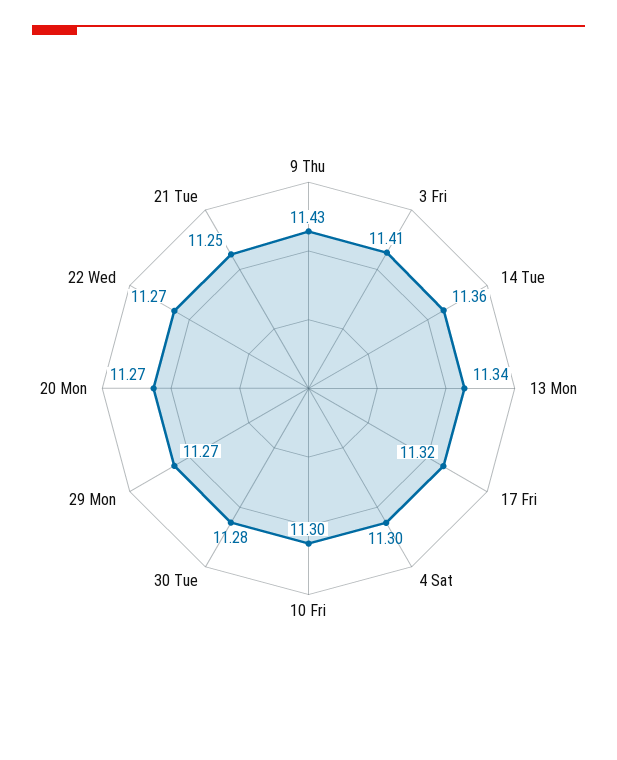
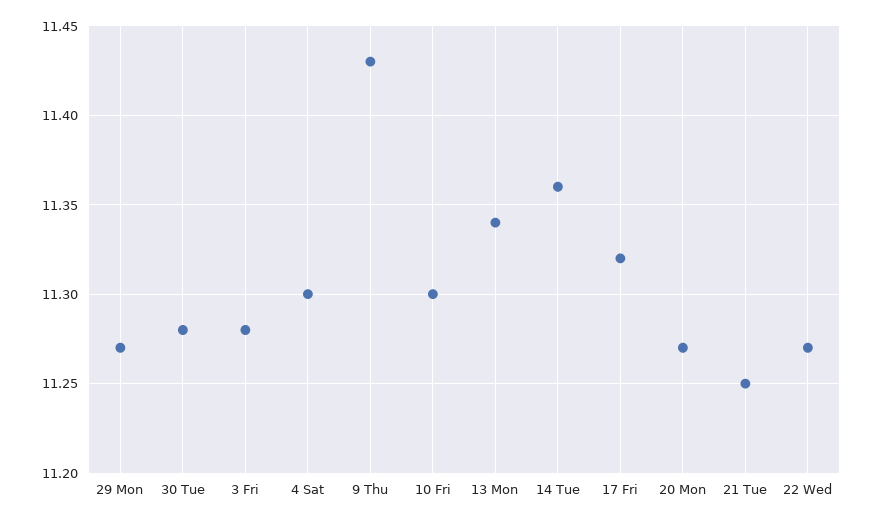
3 Fri: 11.41 -> 11.28

